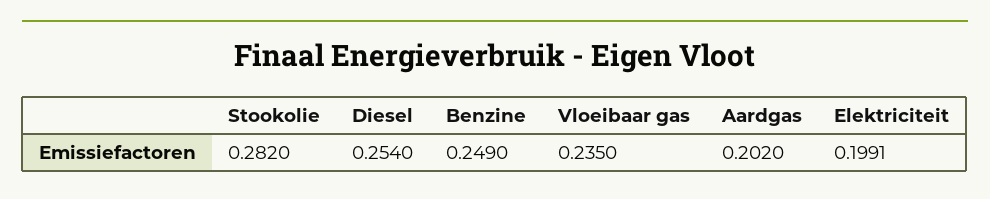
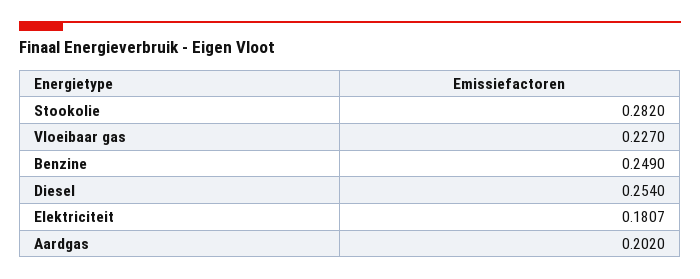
Vloeibaar gas: 0.235 -> 0.227
Elektriciteit: 0.1991 -> 0.1807

